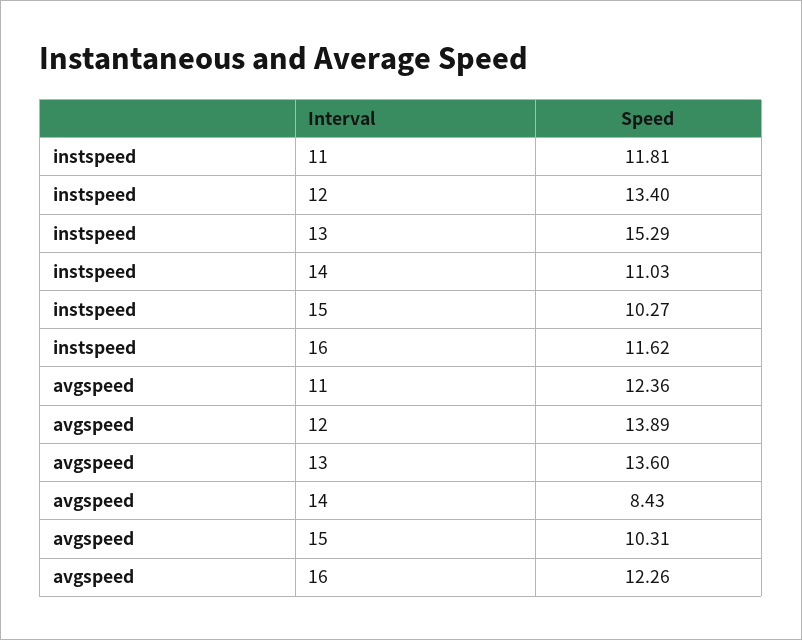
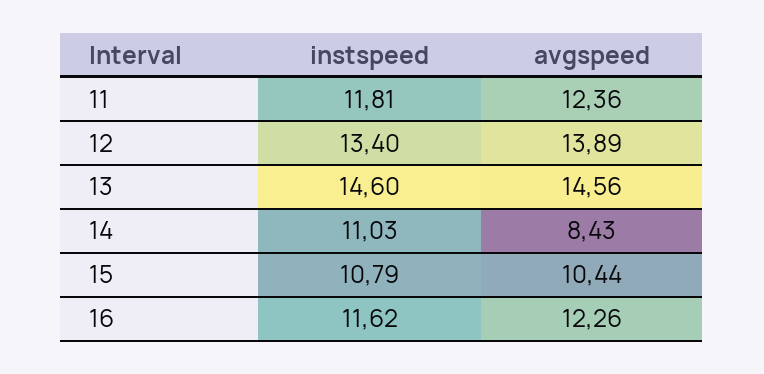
instspeed, 13: 15.29 -> 14.6
instspeed, 15: 10.27 -> 10.79
avgspeed, 13: 13.6 -> 14.56
avgspeed, 15: 10.31 -> 10.44

